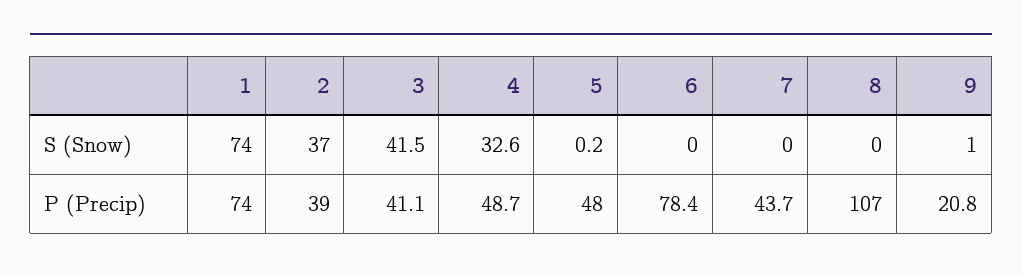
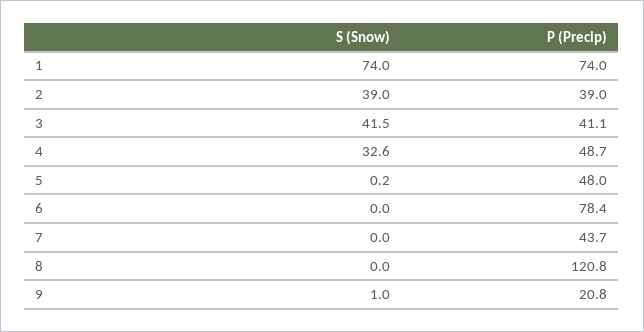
2, S (Snow): 37 -> 39
8, P (Precip): 107 -> 120.8

